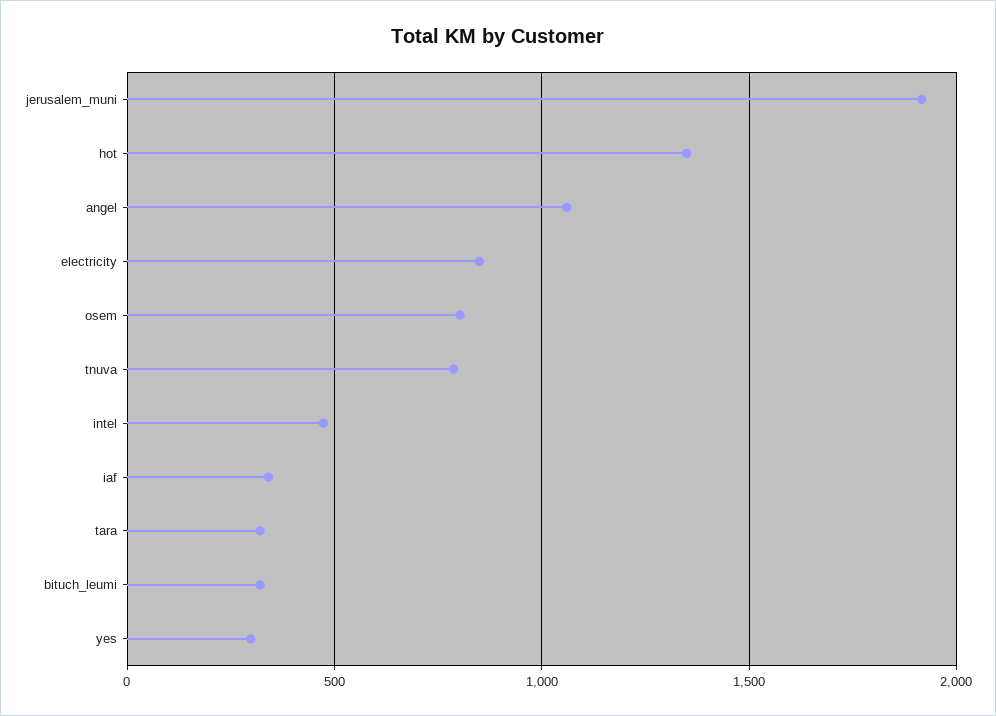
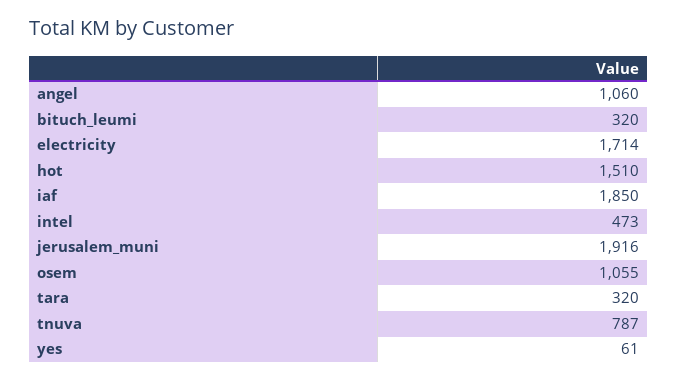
hot: 1350 -> 1510
electricity: 850 -> 1714
osem: 800 -> 1055
iaf: 350 -> 1850
yes: 300 -> 61

